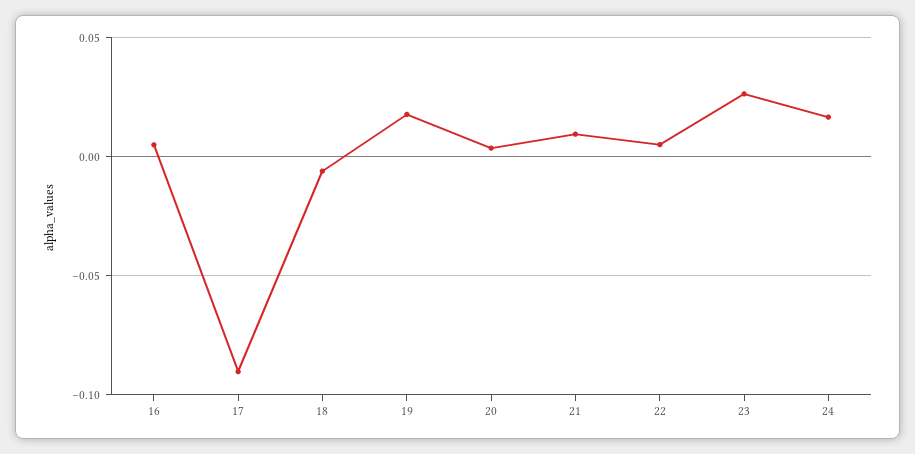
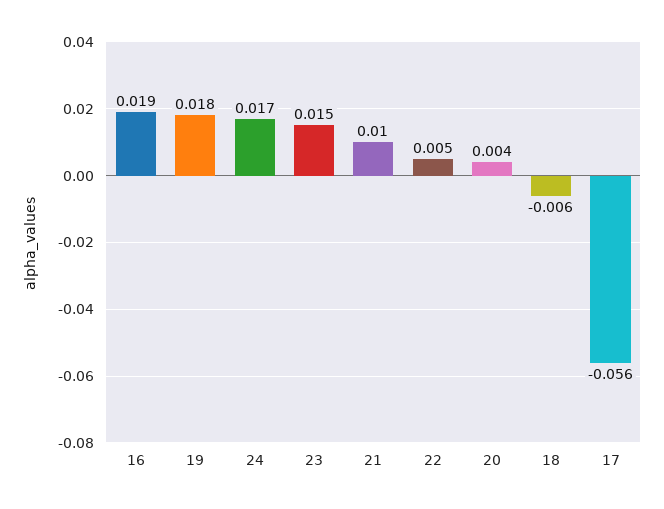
16: 0.005 -> 0.019
17: -0.09 -> -0.056
23: 0.025 -> 0.015

